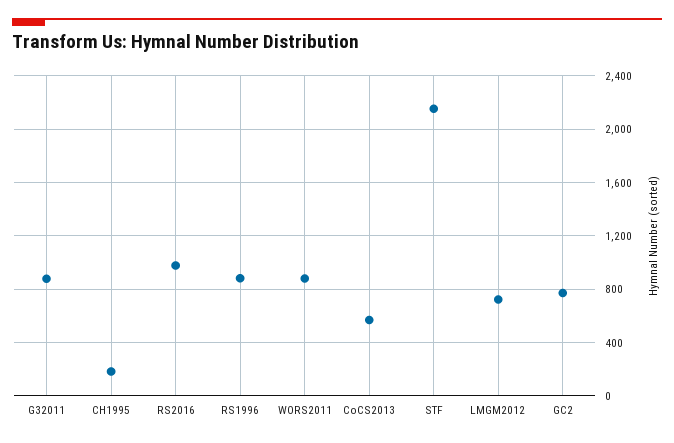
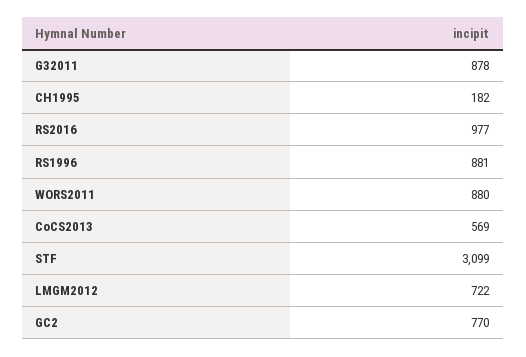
STF: 2150 -> 3099

